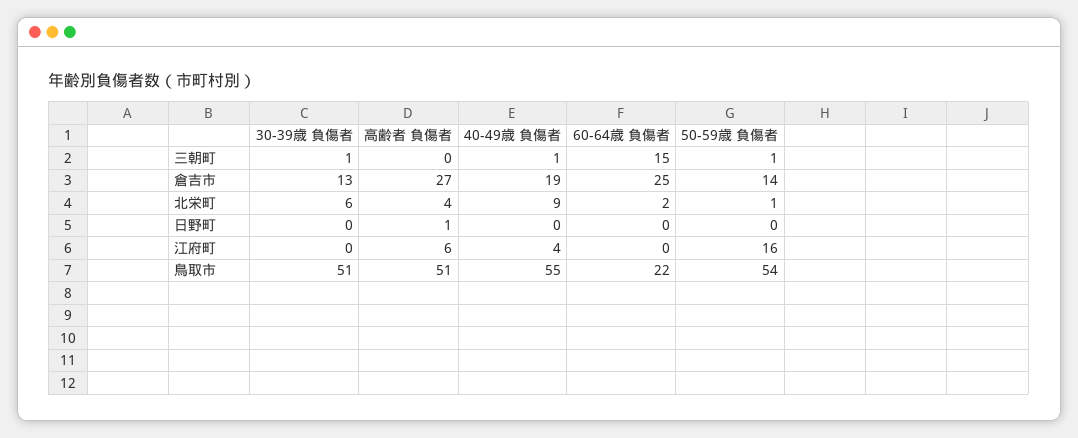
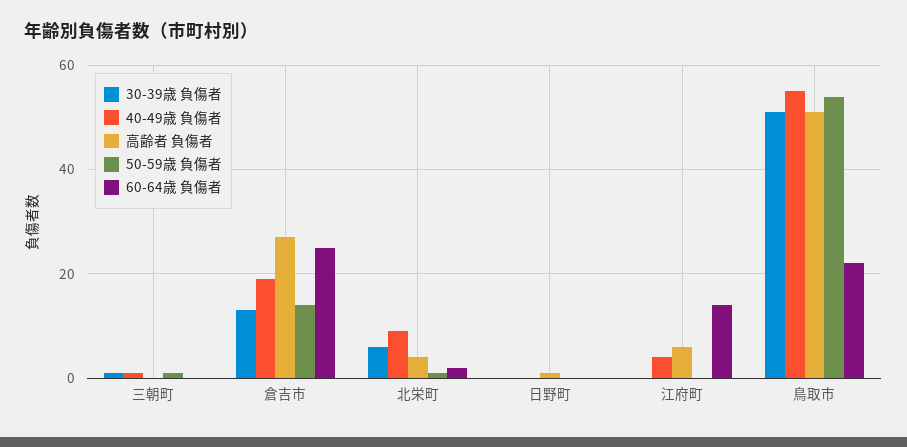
60-64歳 負傷者, 三朝町: 15 -> 0
60-64歳 負傷者, 江府町: 0 -> 15
50-59歳 負傷者, 江府町: 16 -> 0

